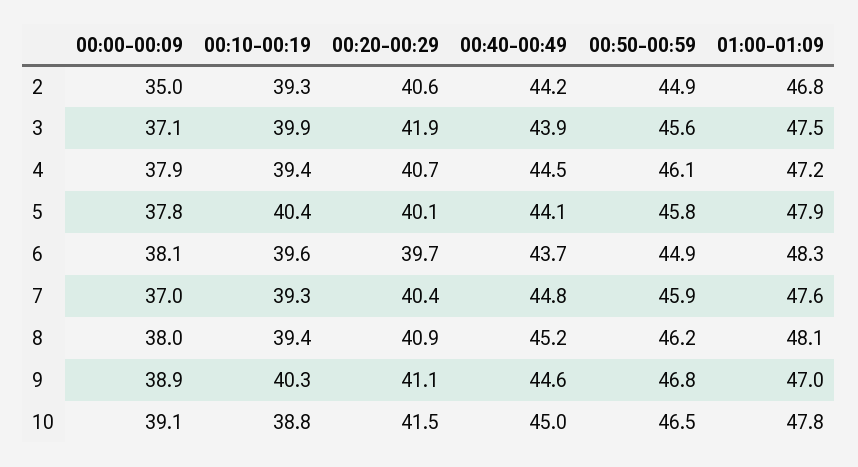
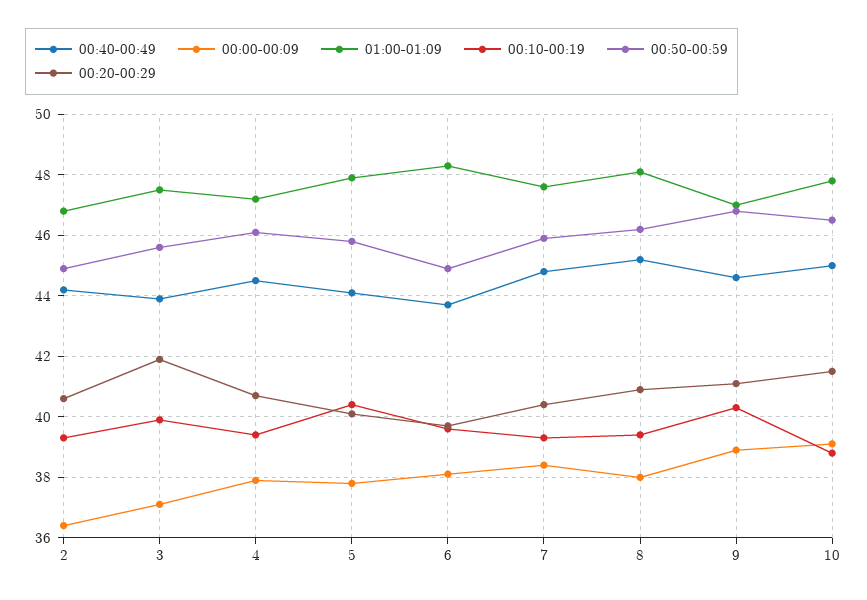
00:00-00:09, 2: 35 -> 36.5
00:00-00:09, 7: 37 -> 38.5

